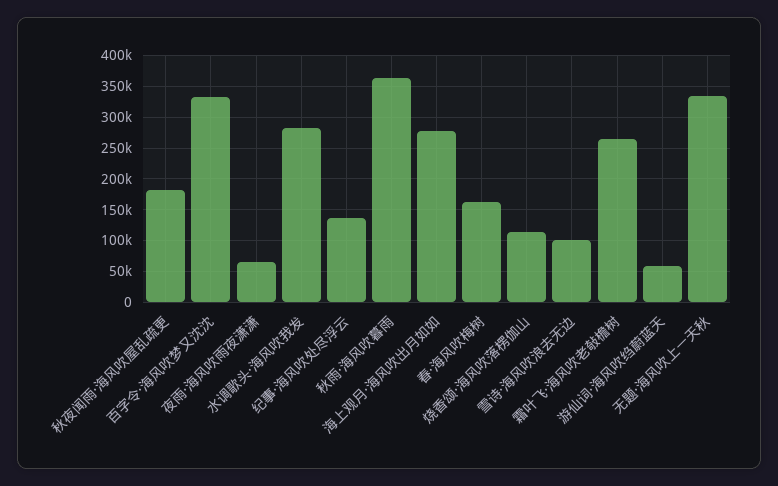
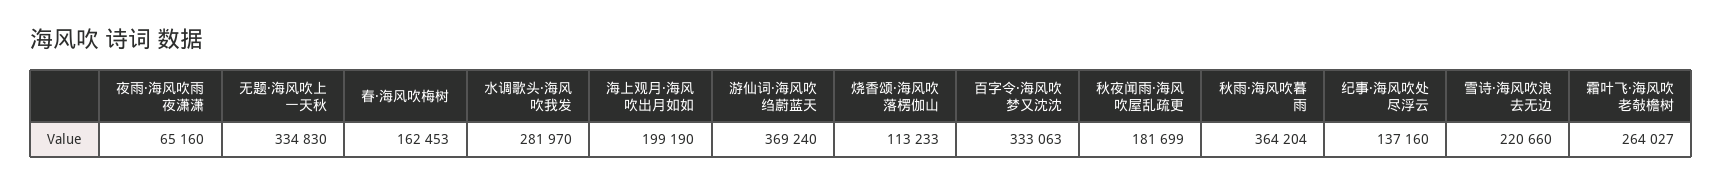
海上观月·海风吹出月如如: 280000 -> 199190
雪诗·海风吹浪去无边: 100000 -> 220660
游仙词·海风吹绉蔚蓝天: 60000 -> 369240

